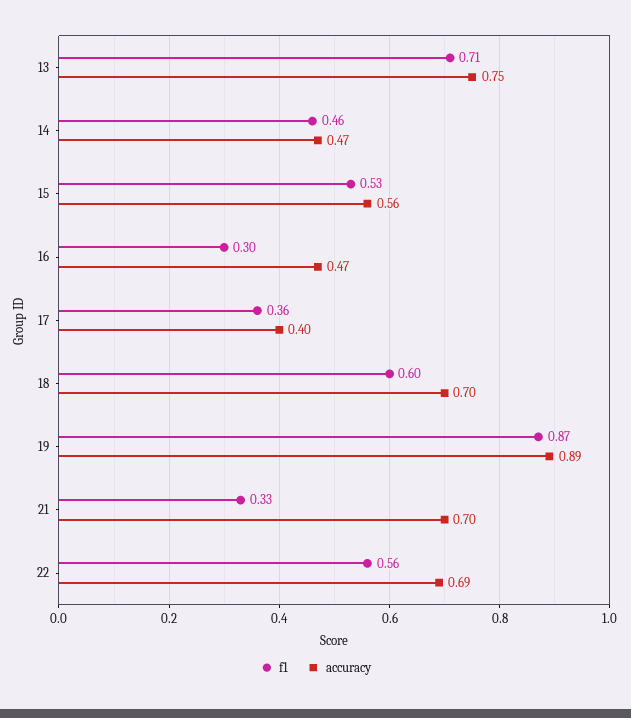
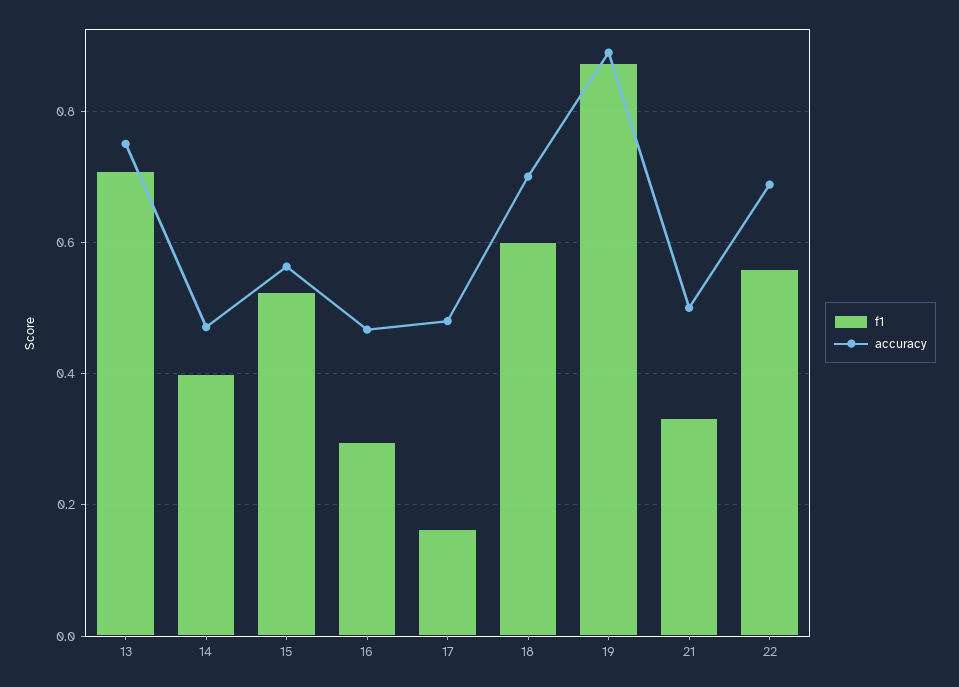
f1, 14: 0.46 -> 0.4
f1, 17: 0.36 -> 0.16
accuracy, 17: 0.4 -> 0.48
accuracy, 21: 0.7 -> 0.5

